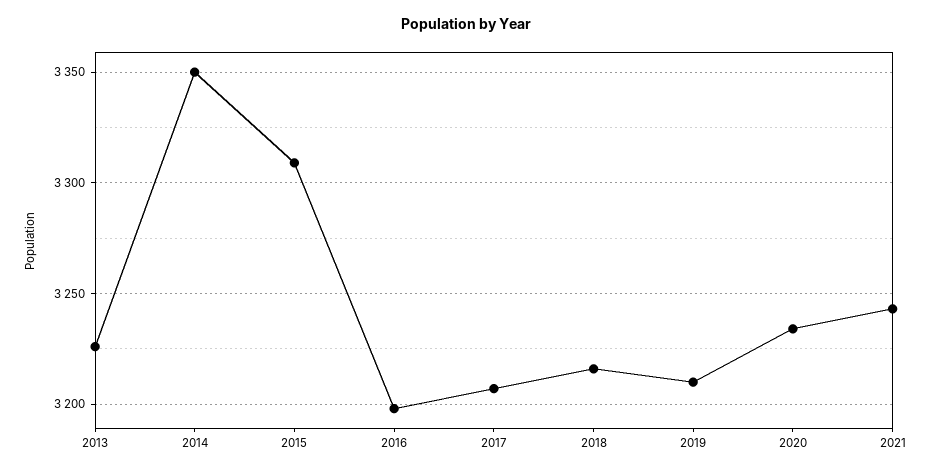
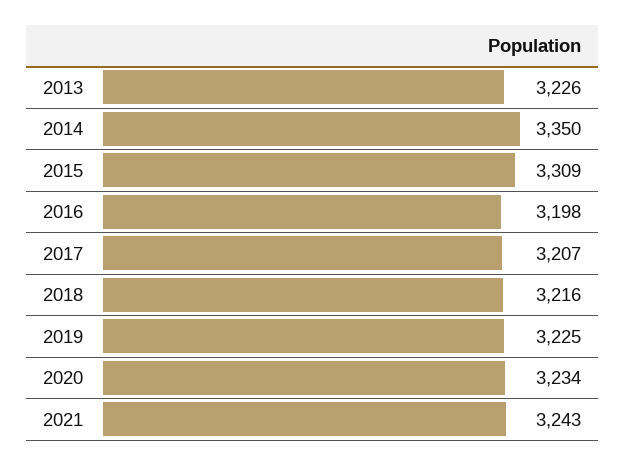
2019: 3210 -> 3225

